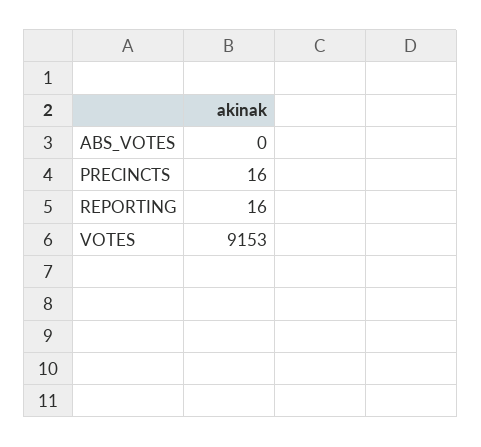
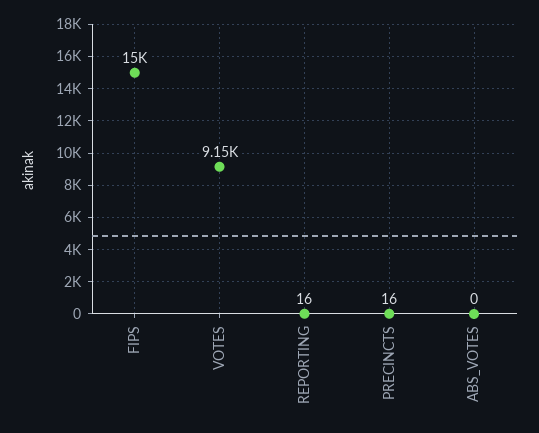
FIPS: none -> 15000

